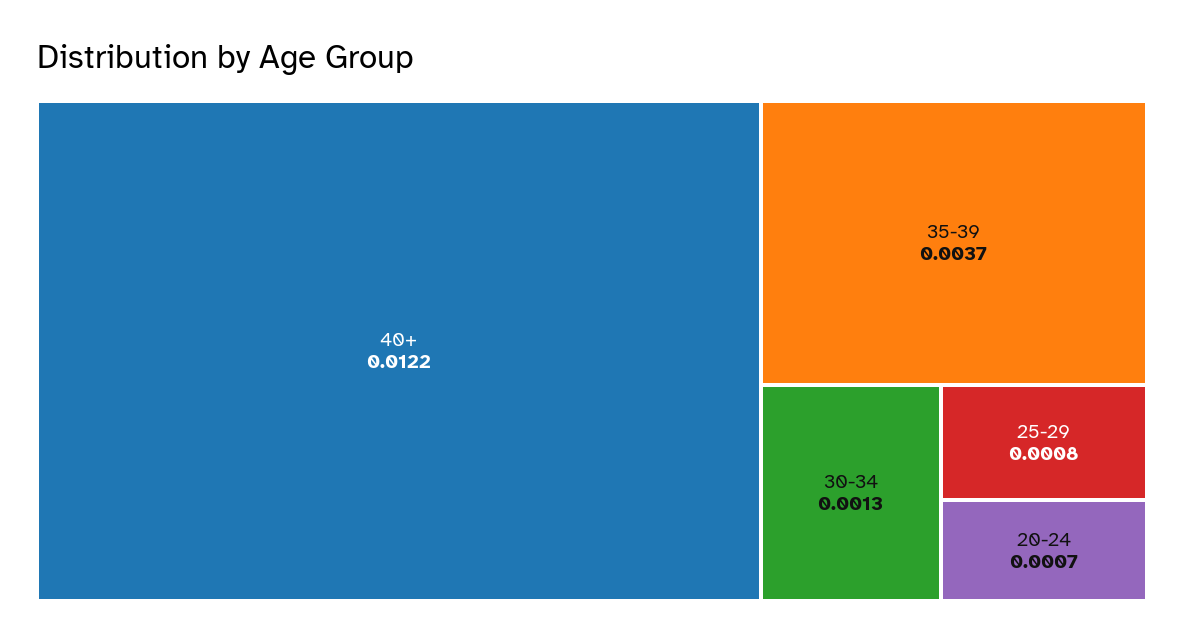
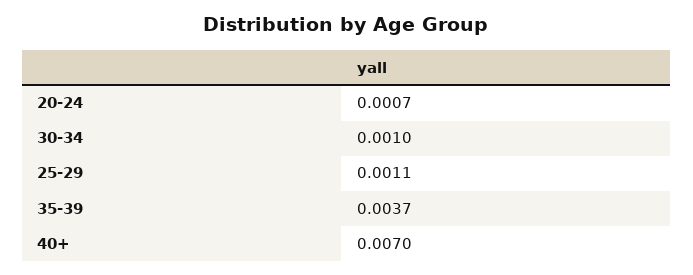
40+: 0.0122 -> 0.007
30-34: 0.0013 -> 0.001
25-29: 0.0008 -> 0.0011

